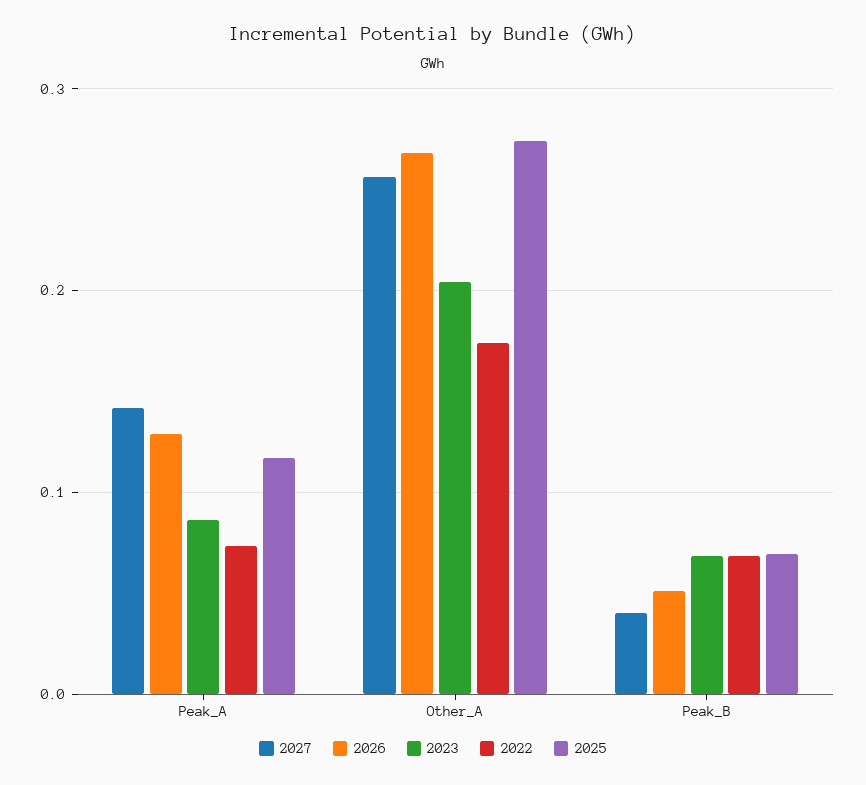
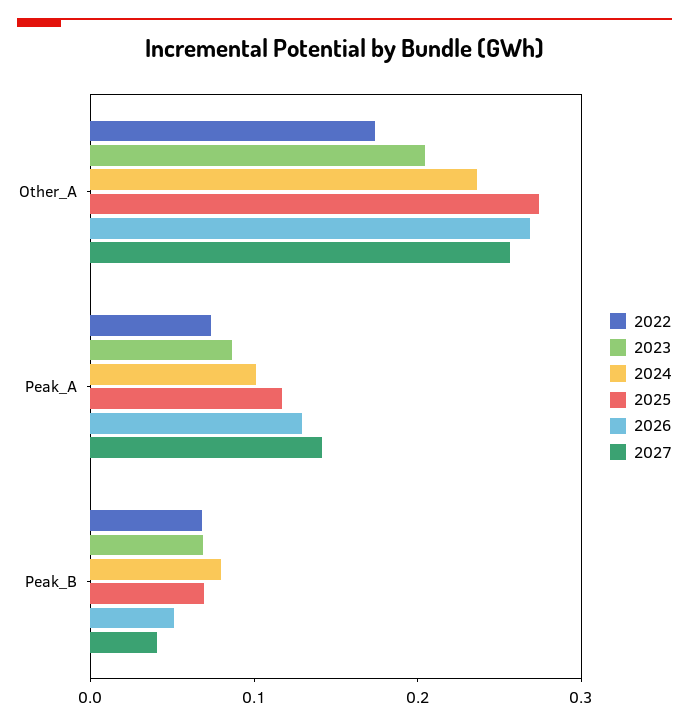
2024, Other_A: none -> 0.24
2024, Peak_A: none -> 0.1
2024, Peak_B: none -> 0.08

